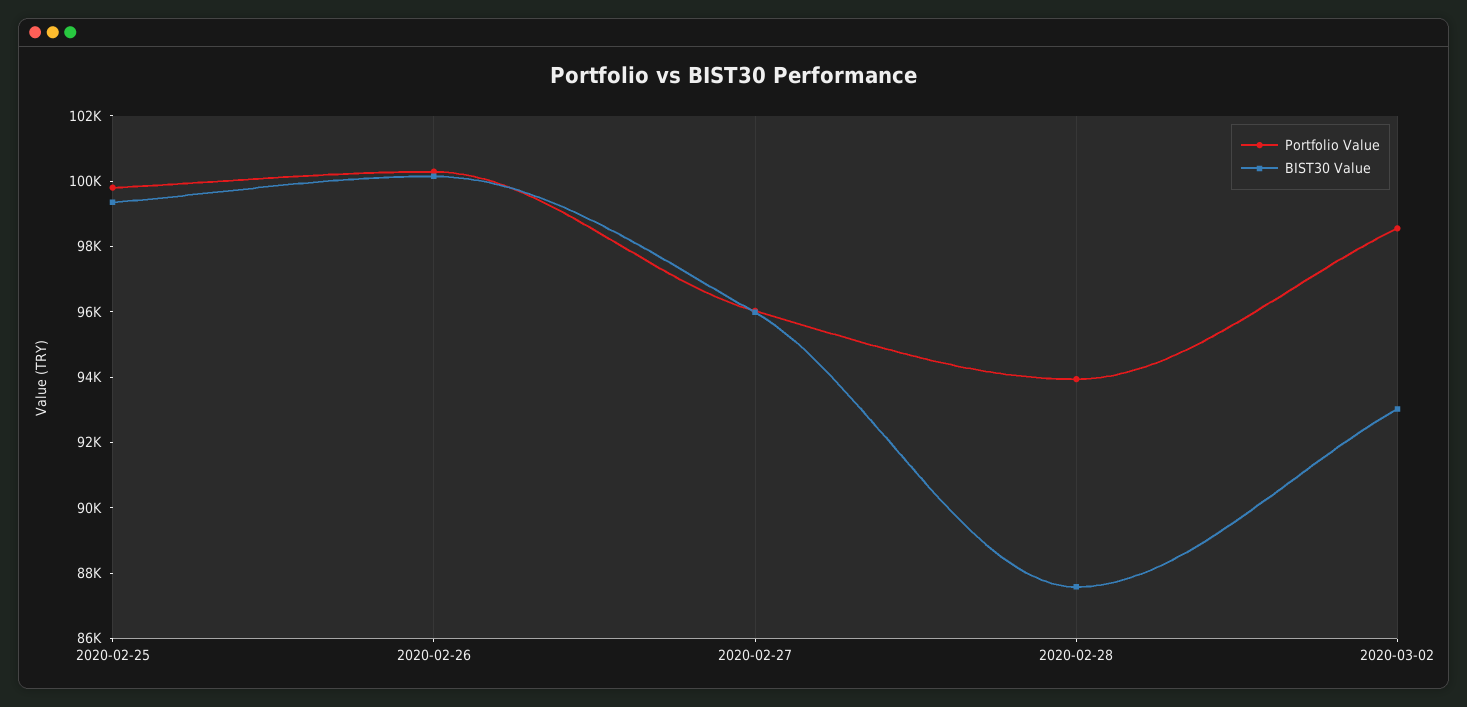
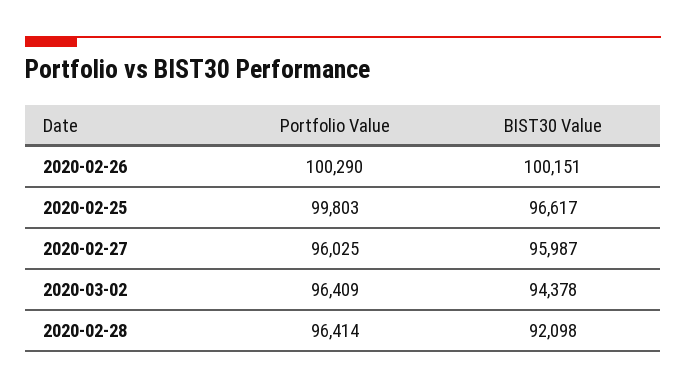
BIST30 Value, 2020-02-25: 99500 -> 96617
Portfolio Value, 2020-02-28: 94000 -> 96414
BIST30 Value, 2020-02-28: 87500 -> 92098
Portfolio Value, 2020-03-02: 98500 -> 96409
BIST30 Value, 2020-03-02: 93000 -> 94378

